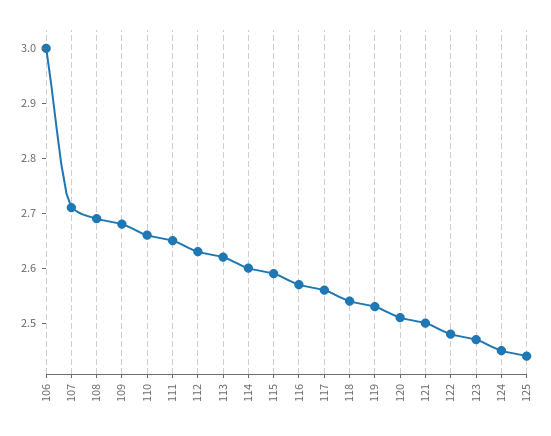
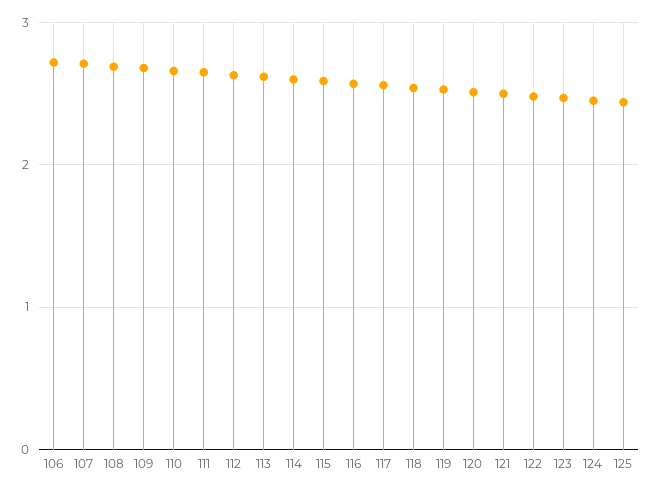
106: 3 -> 2.7

